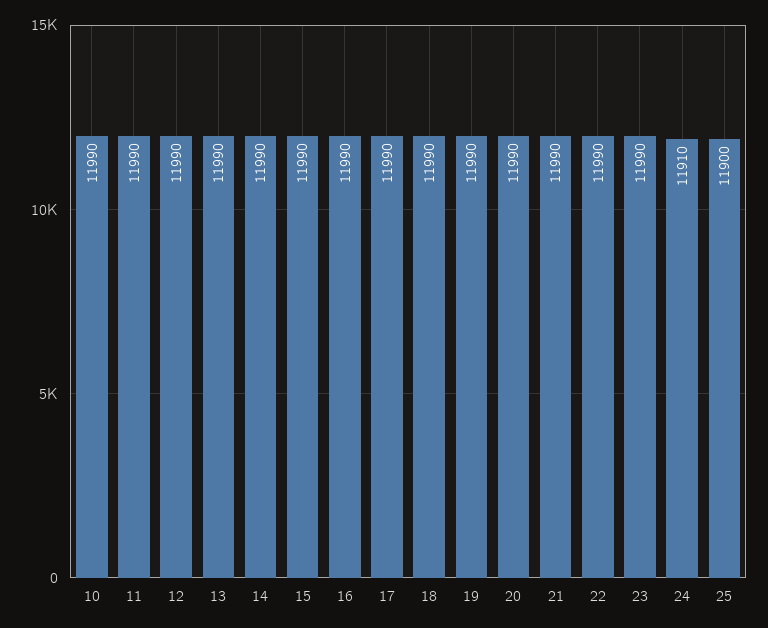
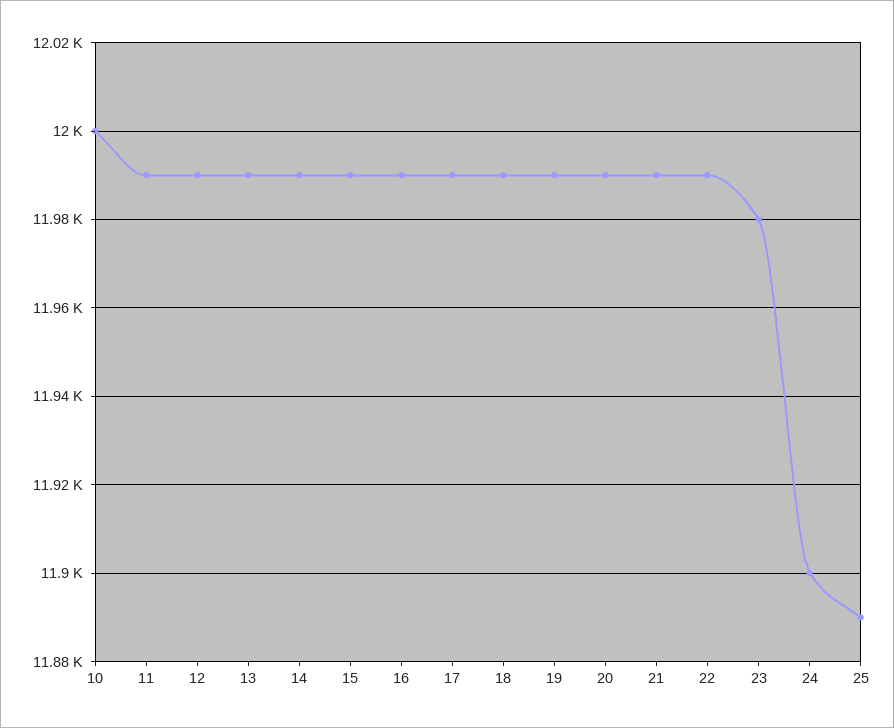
10: 11990 -> 12000
23: 11990 -> 11980
24: 11910 -> 11900
25: 11900 -> 11890

